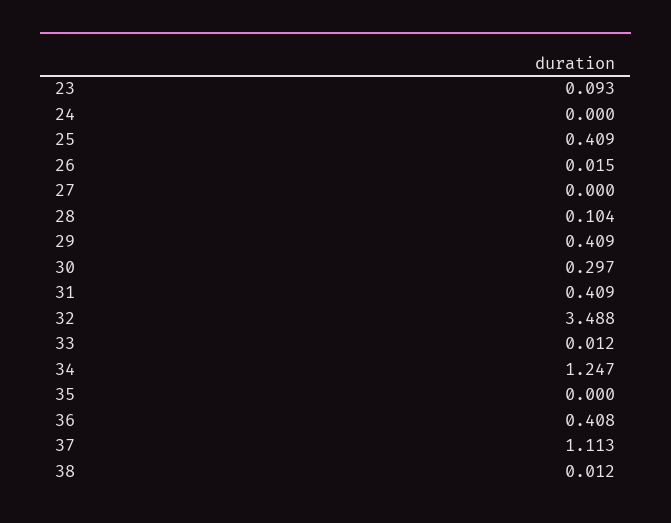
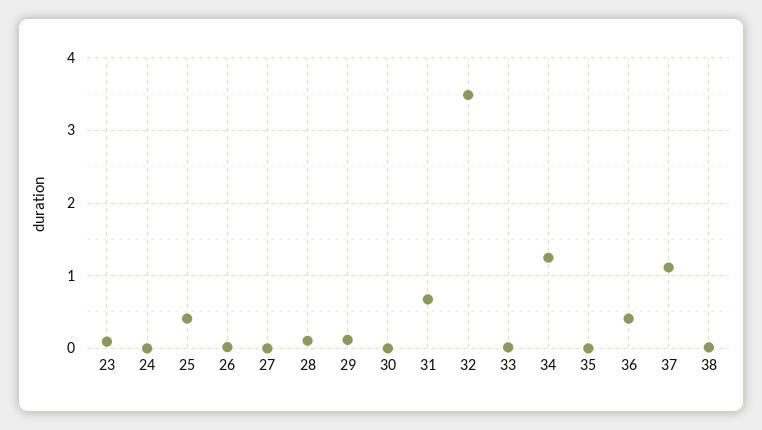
29: 0.409 -> 0.1
30: 0.297 -> 0
31: 0.409 -> 0.7

